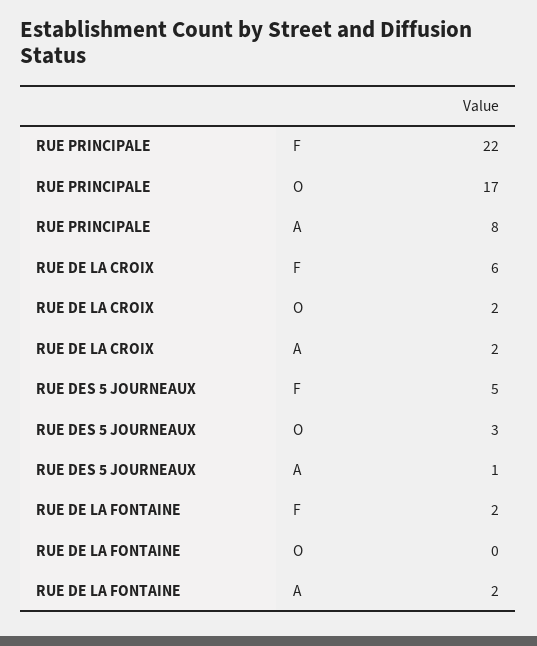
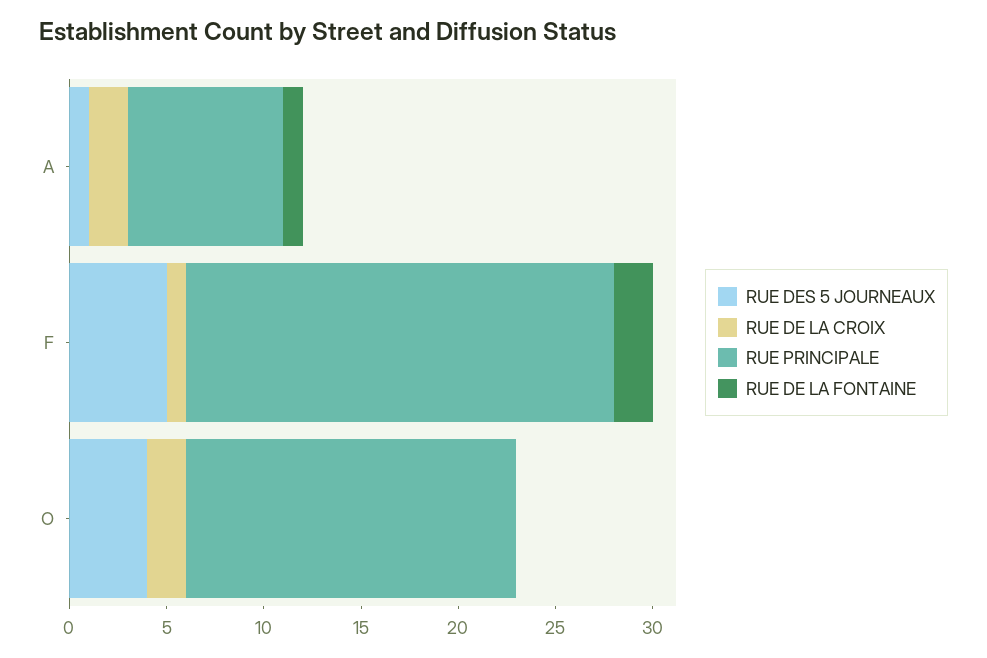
RUE DE LA CROIX, F: 6 -> 1
RUE DES 5 JOURNEAUX, O: 3 -> 4
RUE DE LA FONTAINE, A: 2 -> 1

